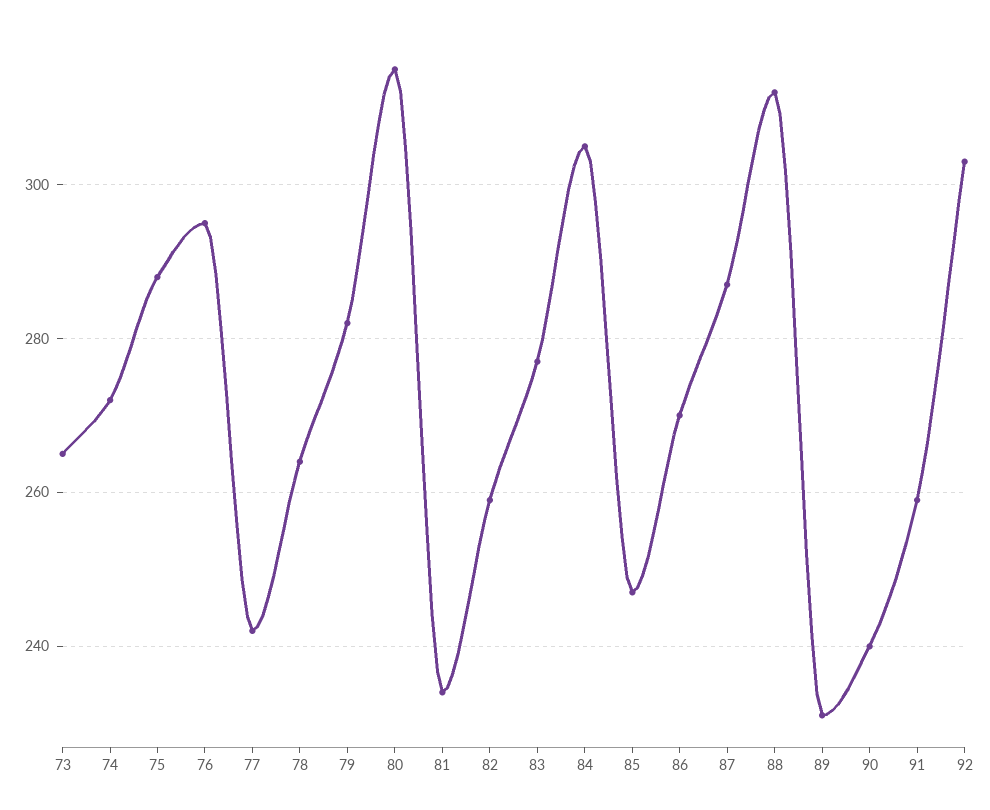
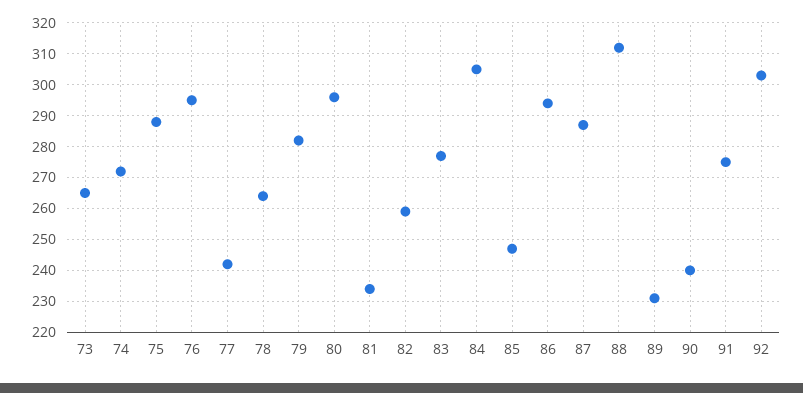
80: 315 -> 295
86: 270 -> 295
91: 260 -> 275

